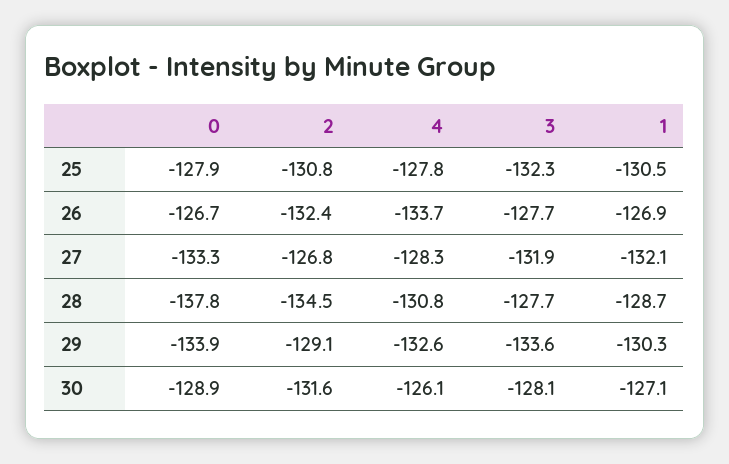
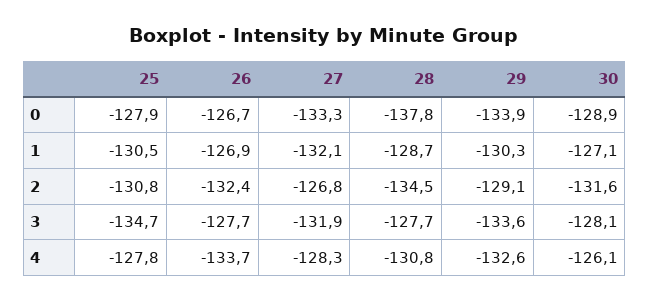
3, 25: -132.3 -> -134.7

